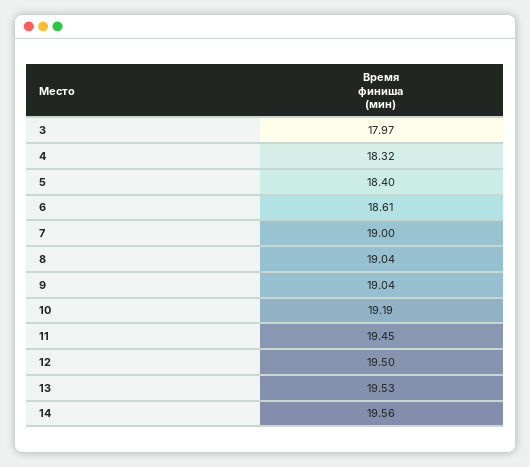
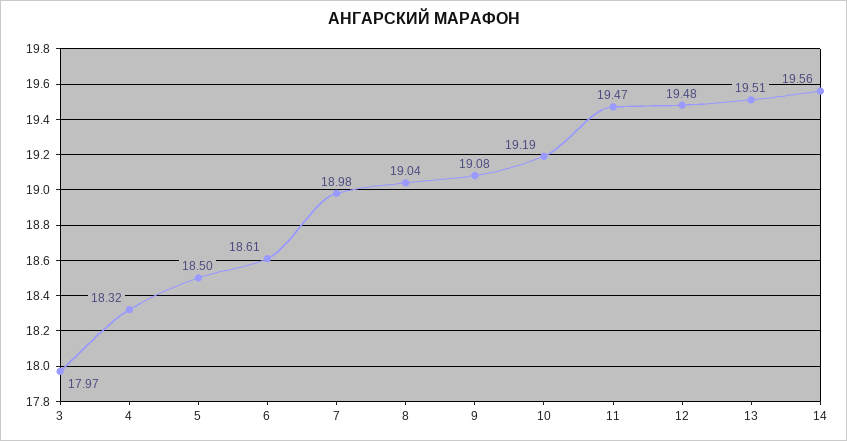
5: 18.4 -> 18.5
7: 19 -> 18.98
9: 19.04 -> 19.08
11: 19.45 -> 19.47
12: 19.5 -> 19.48
13: 19.53 -> 19.51

